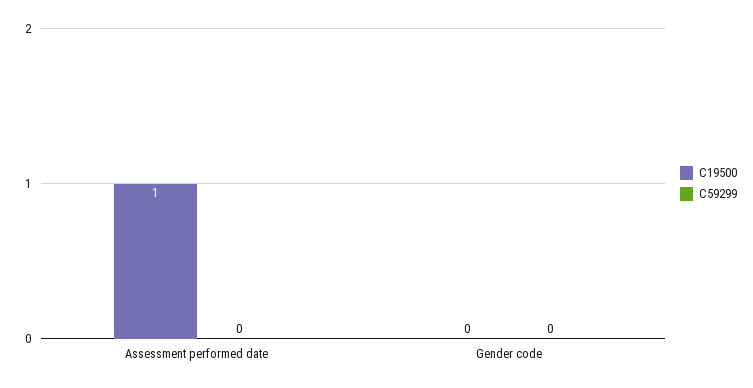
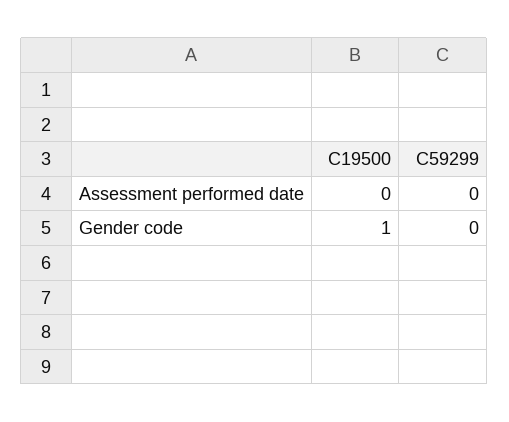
C19500, Assessment performed date: 1 -> 0
C19500, Gender code: 0 -> 1

